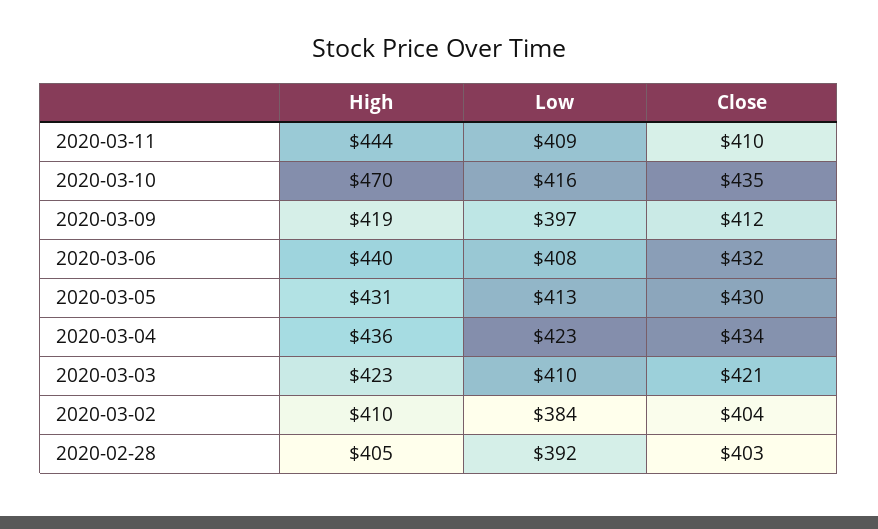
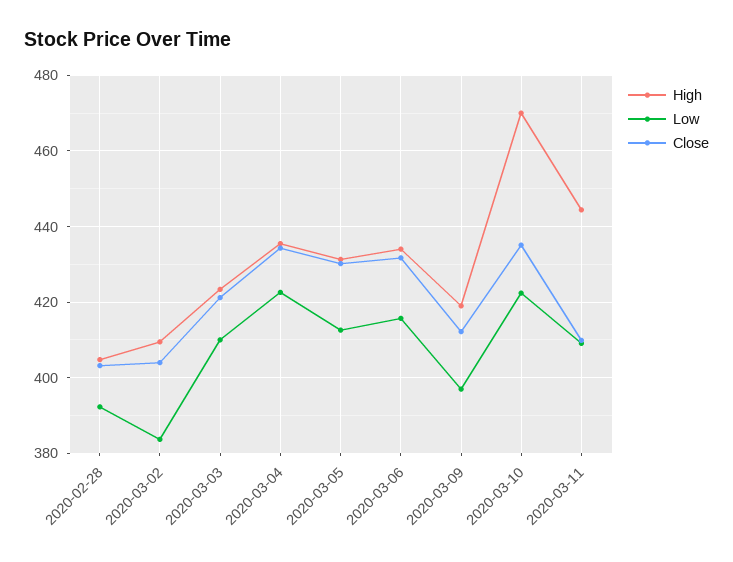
Low, 2020-03-10: 416 -> 422
High, 2020-03-06: 440 -> 434
Low, 2020-03-06: 408 -> 416

